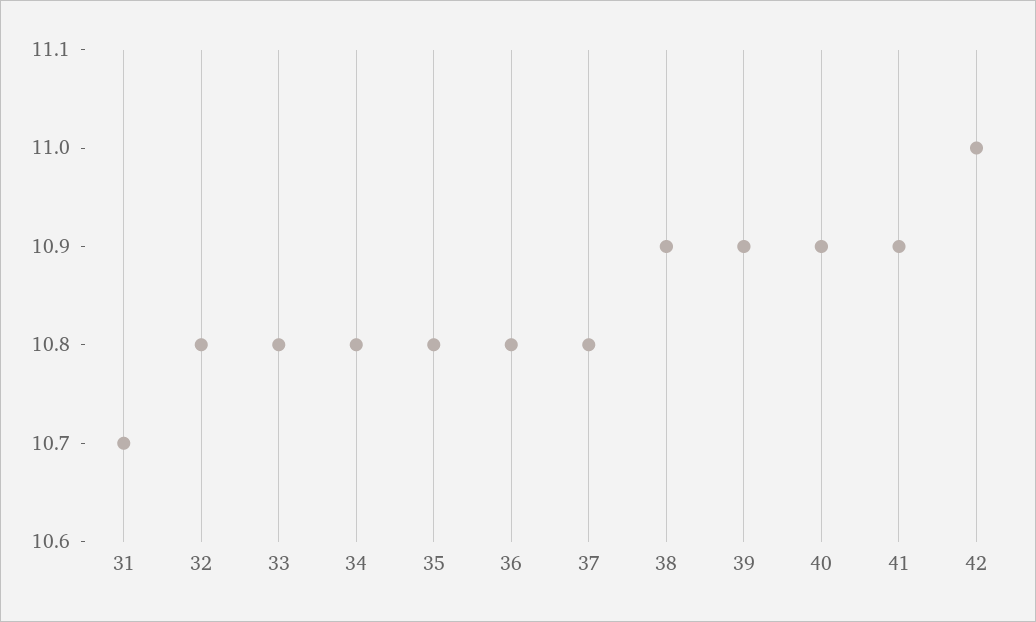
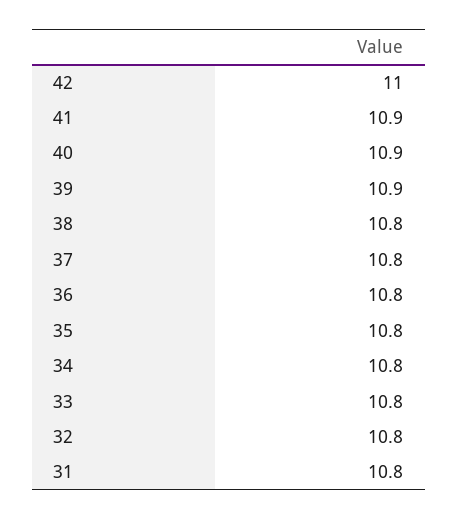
31: 10.7 -> 10.8
38: 10.9 -> 10.8

